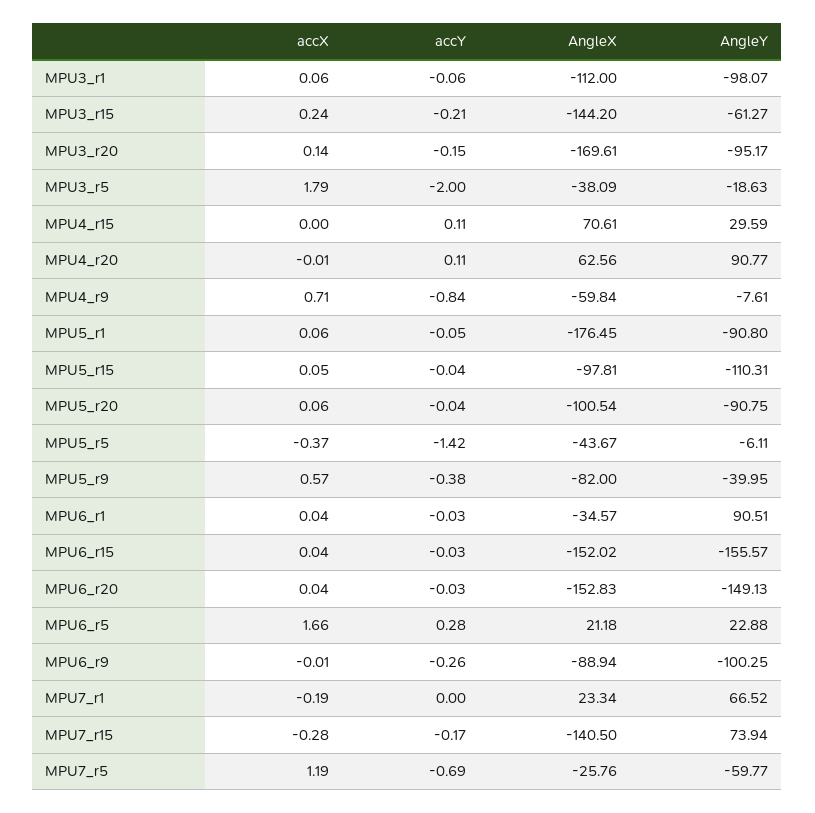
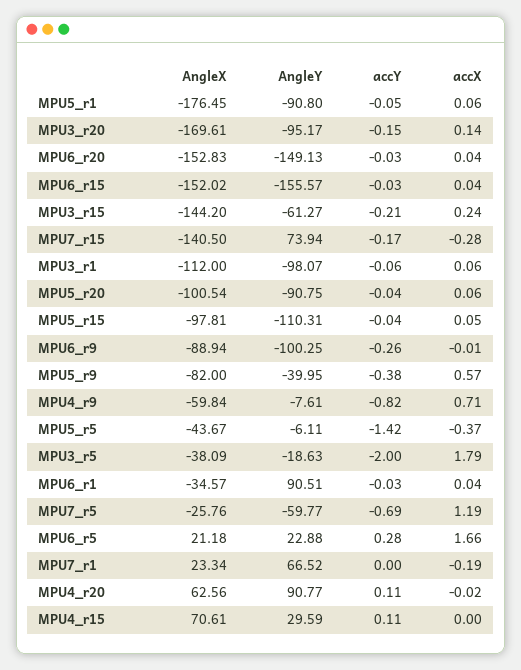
accX, MPU4_r20: -0.01 -> -0.02
accY, MPU4_r9: -0.84 -> -0.82

